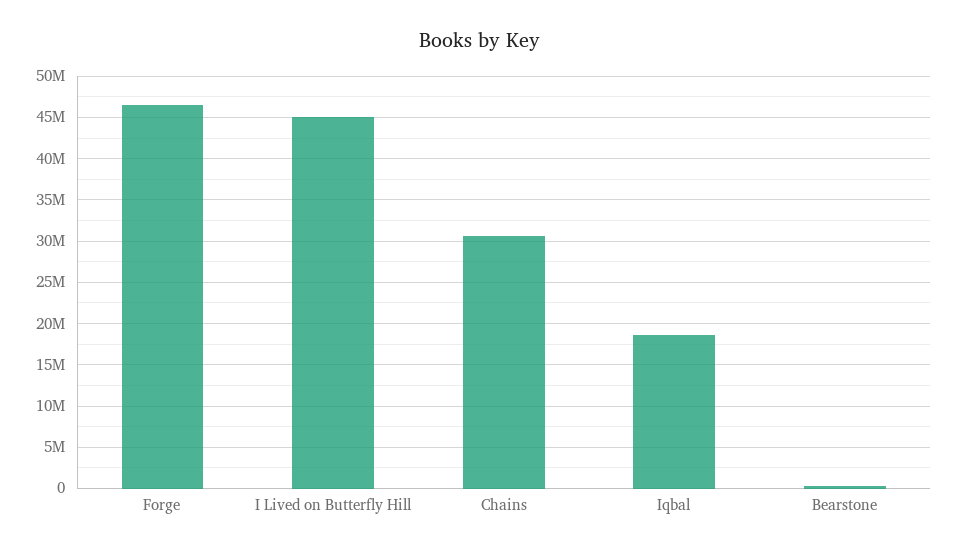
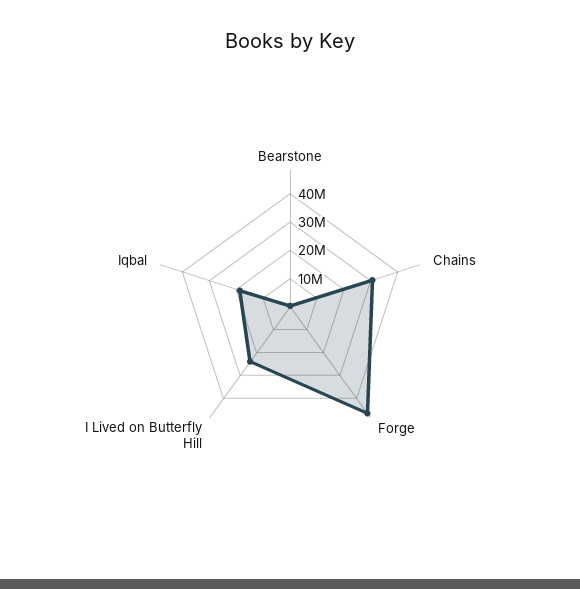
I Lived on Butterfly Hill: 45000000 -> 25000000

